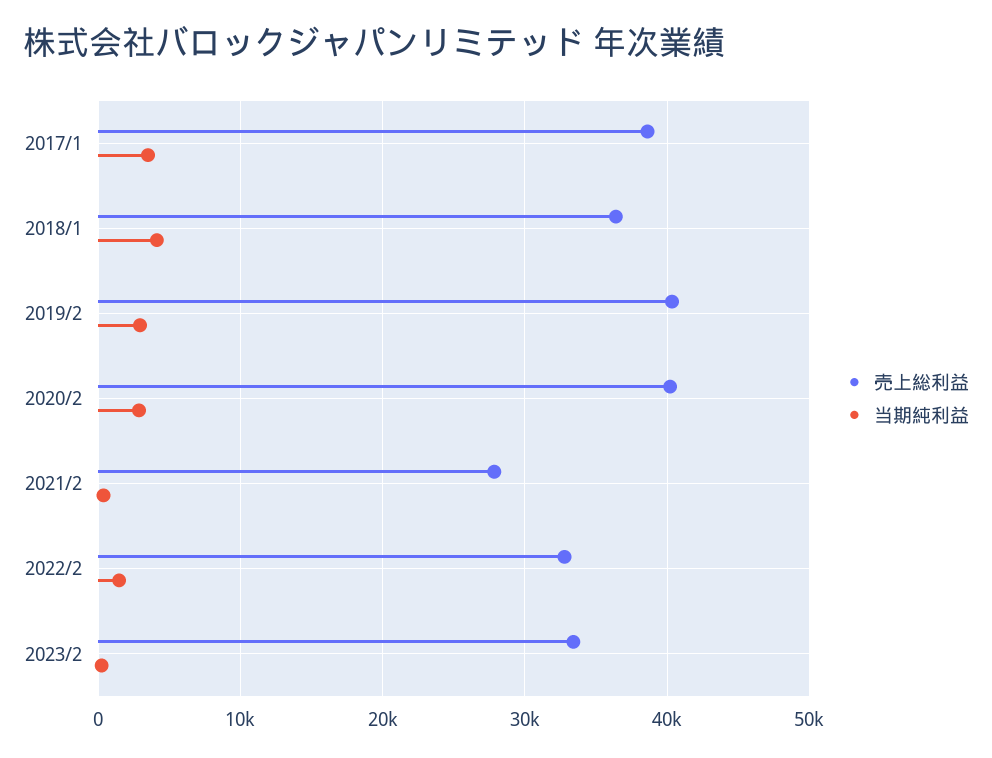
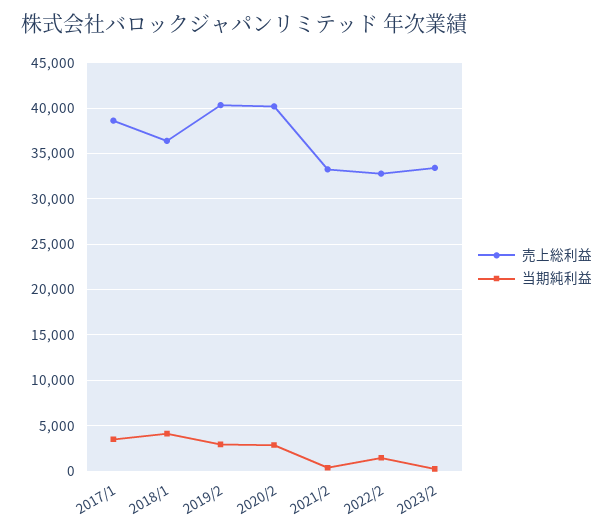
売上総利益, 2021/2: 28000 -> 33000

